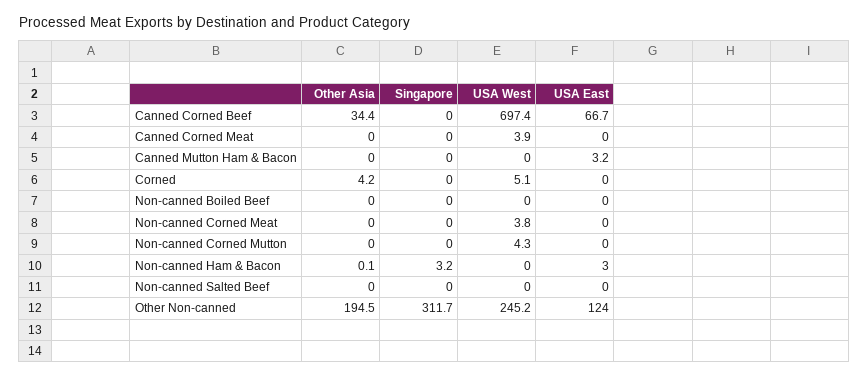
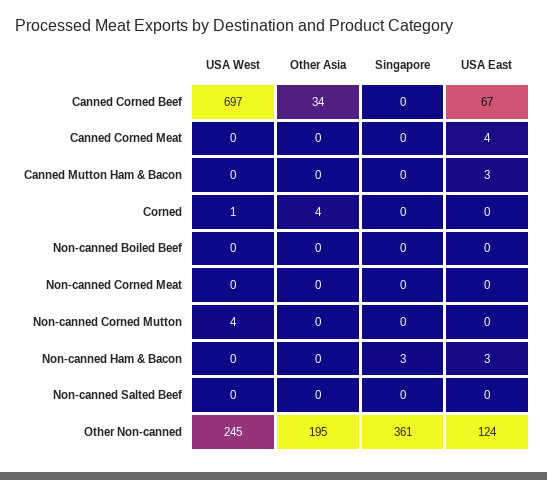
USA West, Canned Corned Meat: 3.9 -> 0
USA East, Canned Corned Meat: 0 -> 4
USA West, Corned: 5.1 -> 1
USA West, Non-canned Corned Meat: 3.8 -> 0
Singapore, Other Non-canned: 311.7 -> 361

